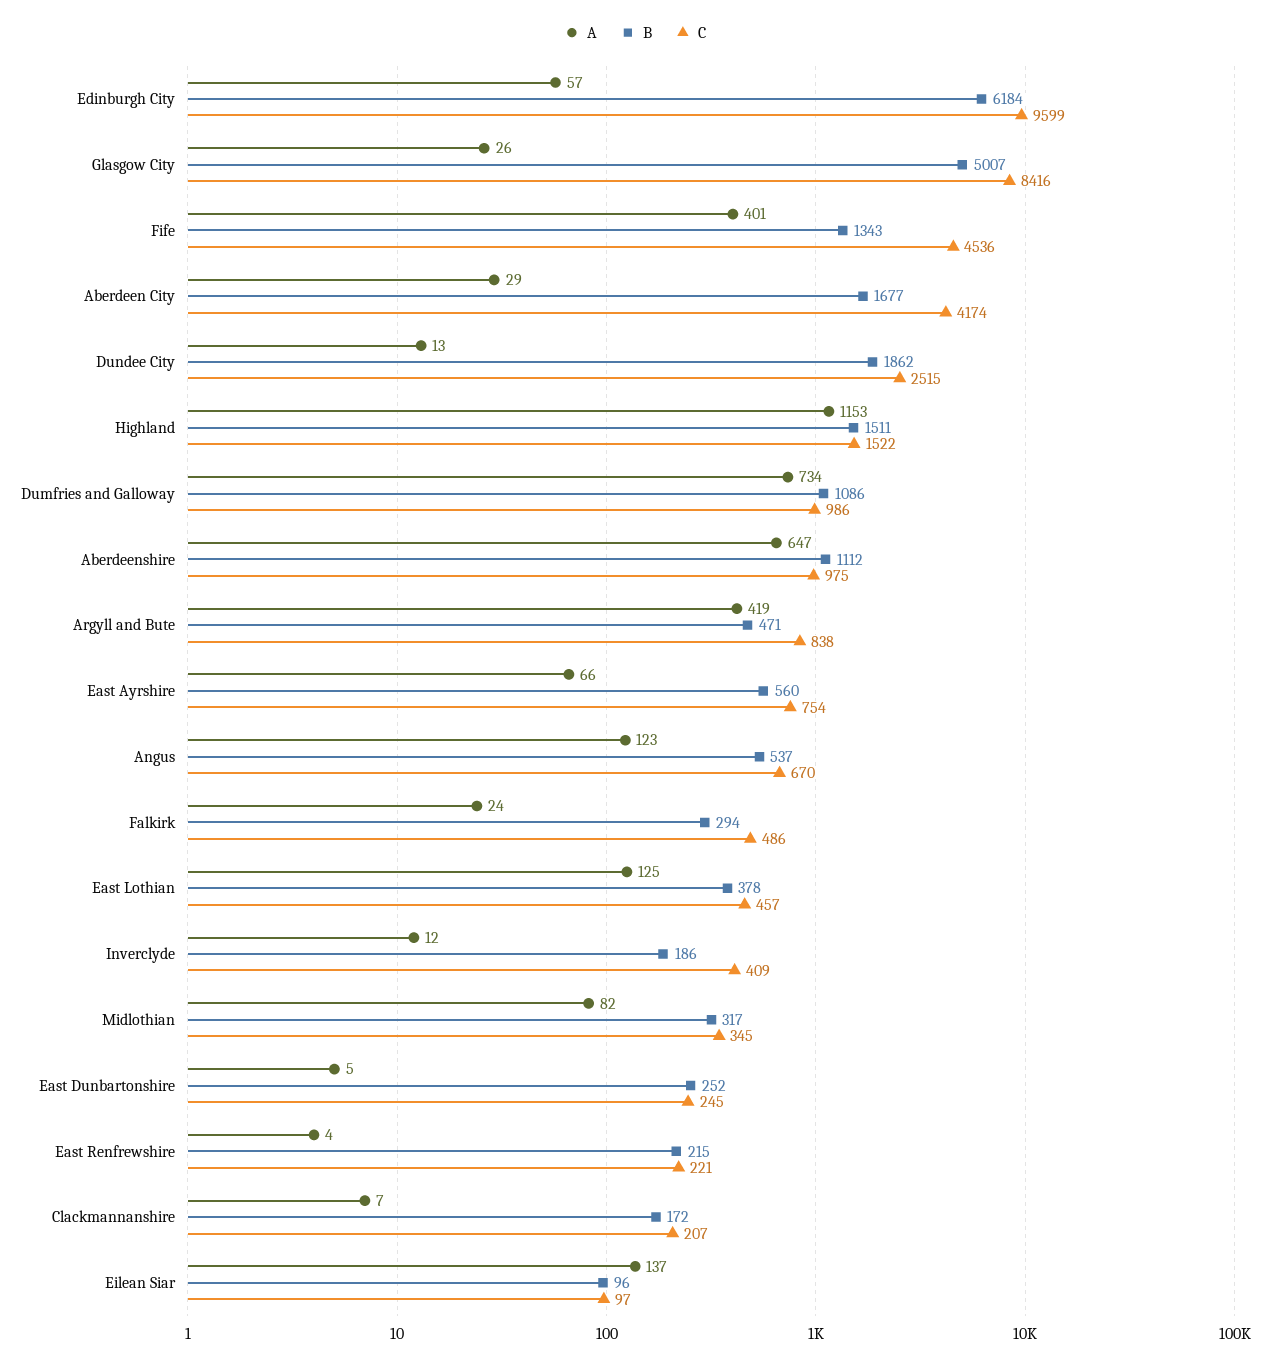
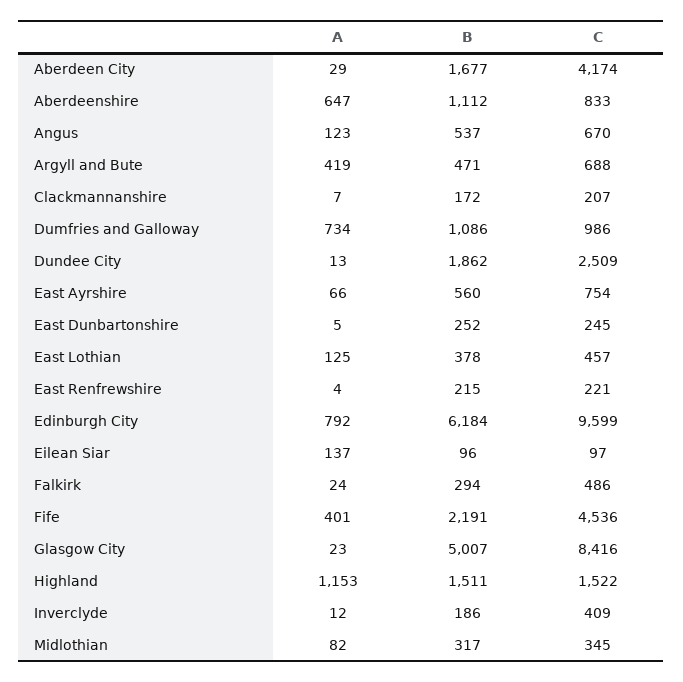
A, Edinburgh City: 57 -> 792
A, Glasgow City: 26 -> 23
B, Fife: 1343 -> 2191
C, Dundee City: 2515 -> 2509
C, Aberdeenshire: 975 -> 833
C, Argyll and Bute: 838 -> 688

